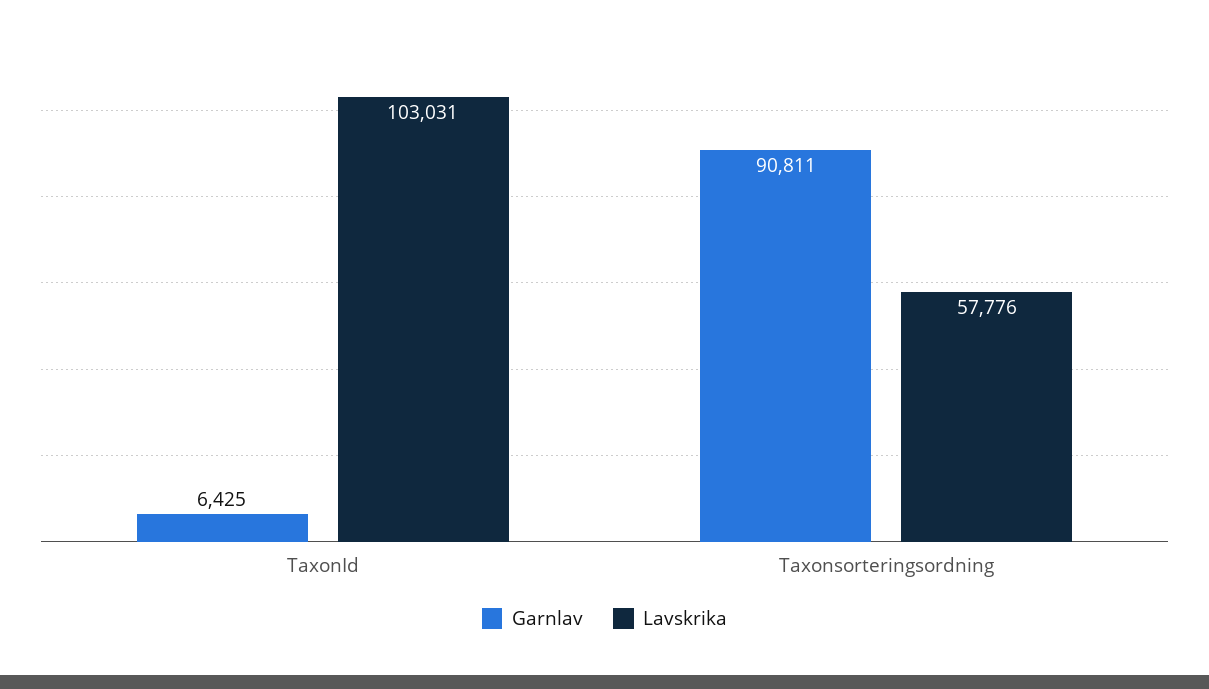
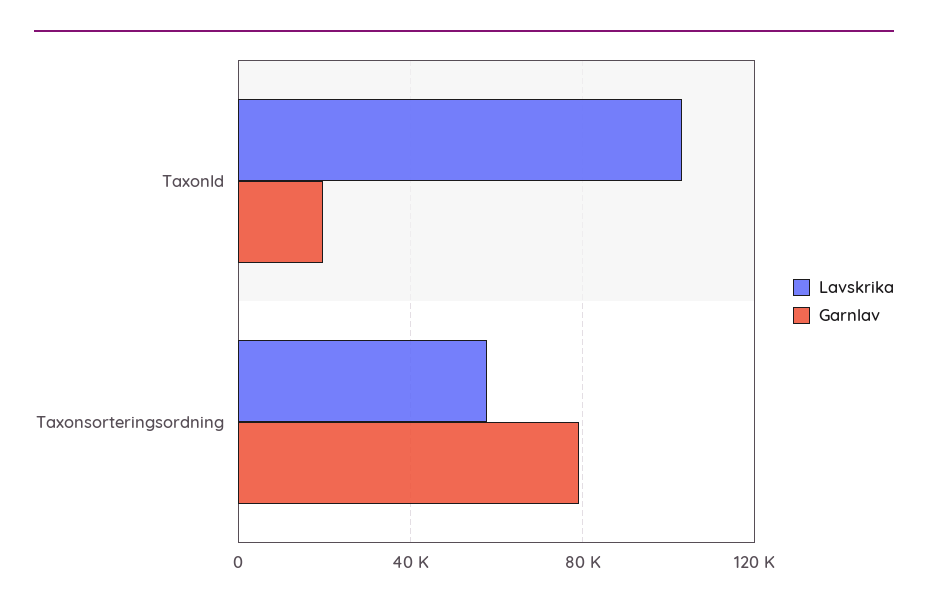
Garnlav, TaxonId: 6425 -> 20000
Garnlav, Taxonsorteringsordning: 90811 -> 80000

